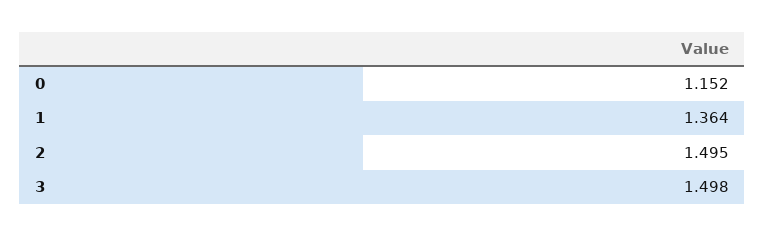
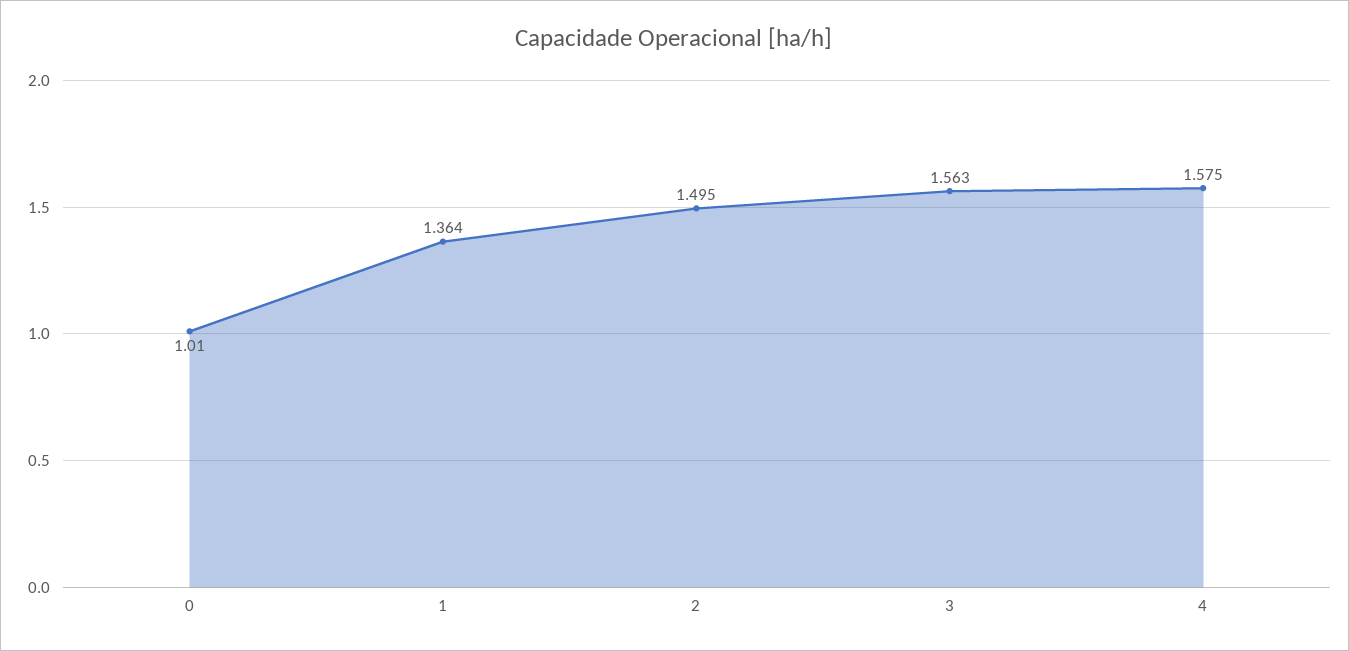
0: 1.152 -> 1.01
3: 1.498 -> 1.563
4: none -> 1.575

